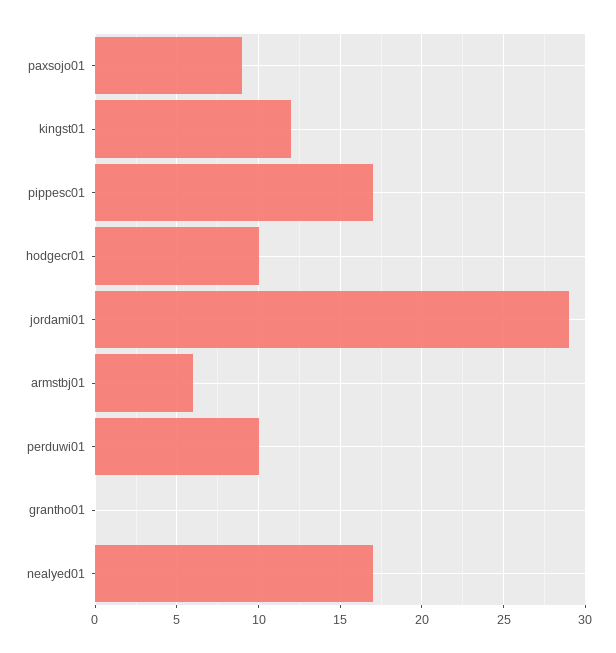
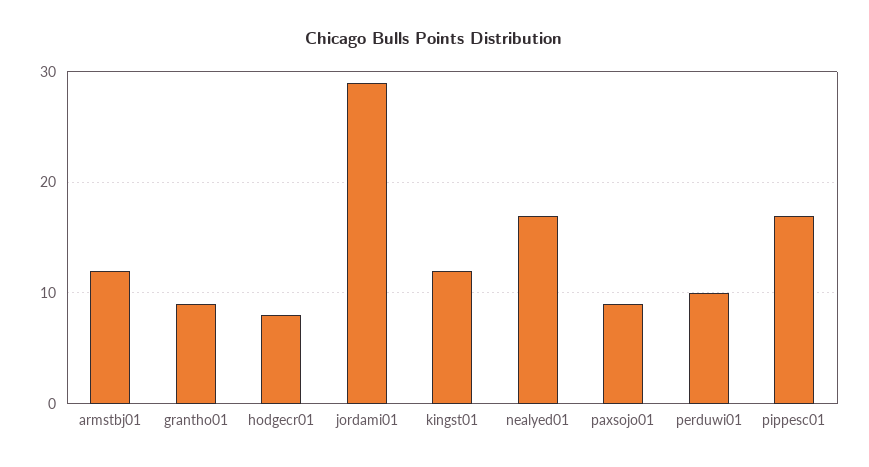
hodgecr01: 10 -> 8
armstbj01: 6 -> 12
grantho01: 0 -> 9

